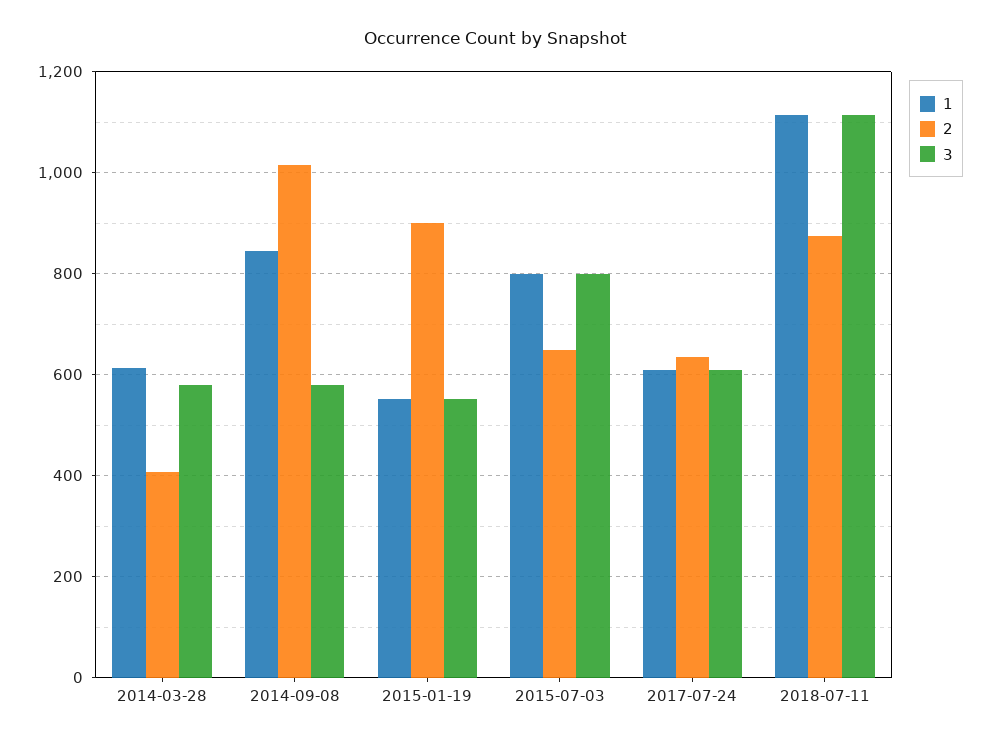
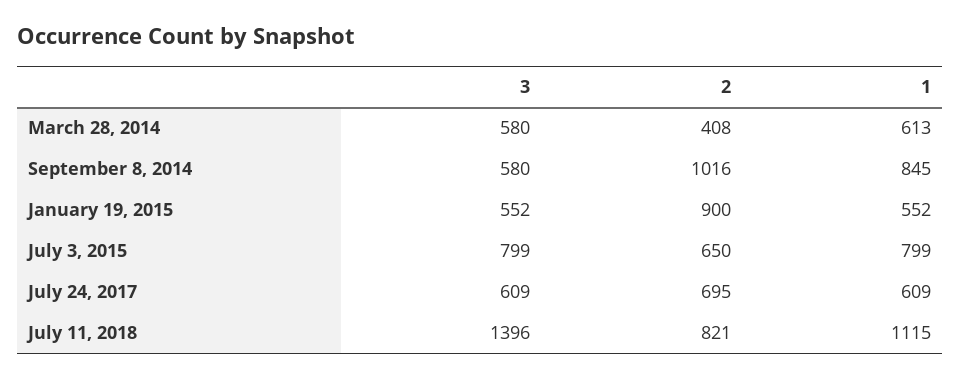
2, 2017-07-24: 640 -> 695
2, 2018-07-11: 880 -> 821
3, 2018-07-11: 1120 -> 1396

